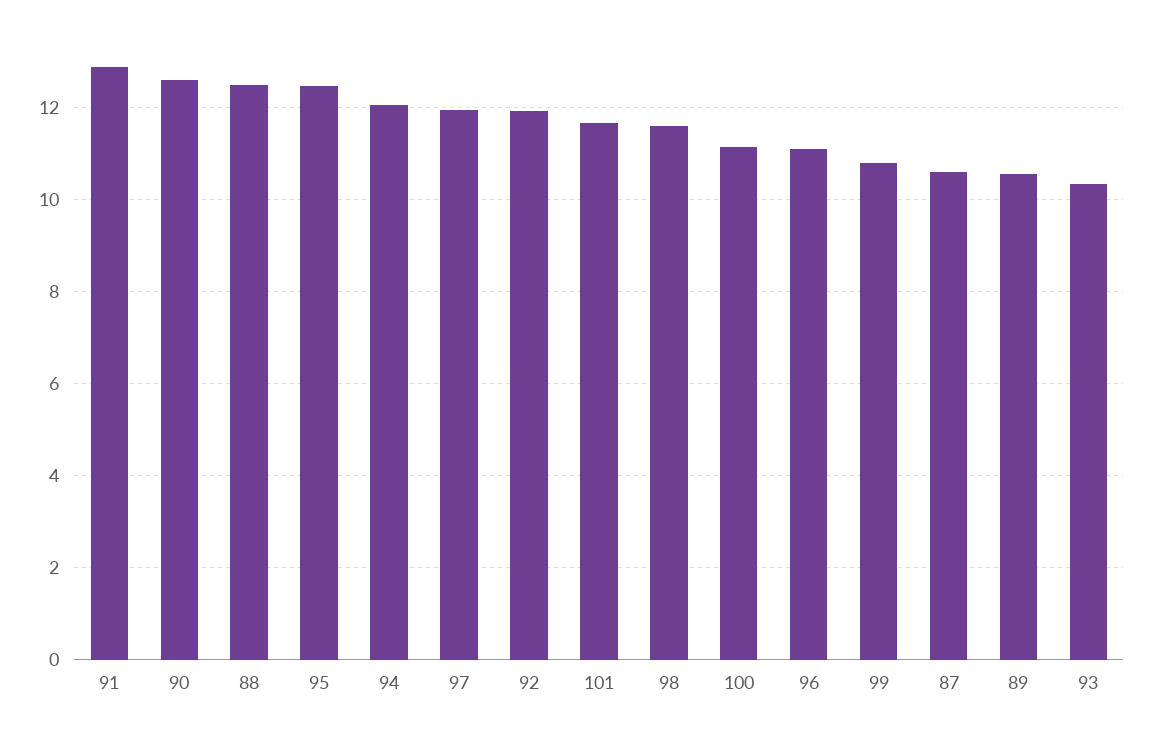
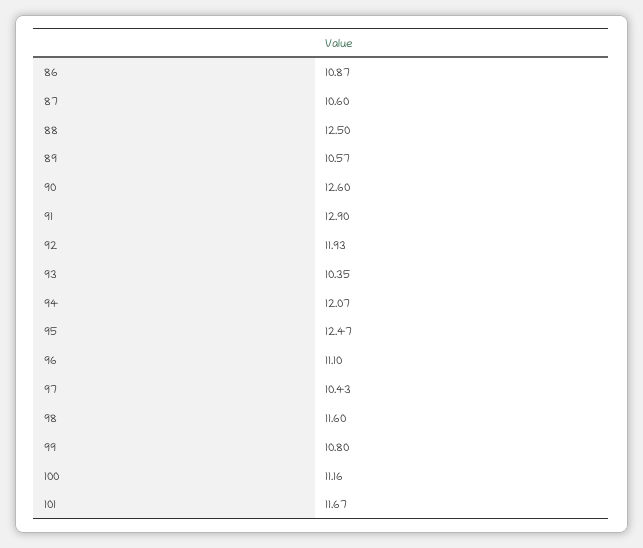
97: 12 -> 10.43
86: none -> 10.87

